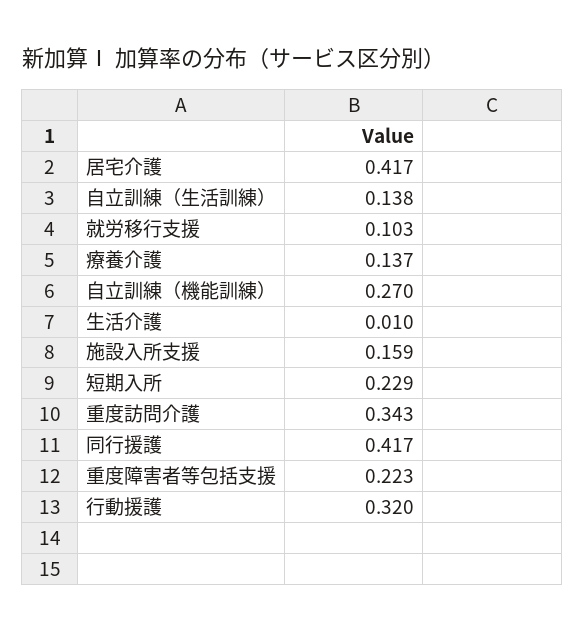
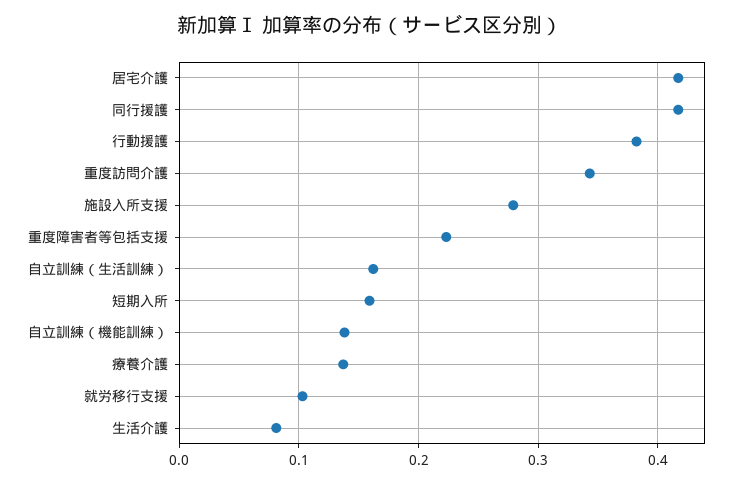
自立訓練（生活訓練）: 0.138 -> 0.16
自立訓練（機能訓練）: 0.27 -> 0.14
生活介護: 0.01 -> 0.08
施設入所支援: 0.159 -> 0.28
短期入所: 0.229 -> 0.16
行動援護: 0.32 -> 0.38

